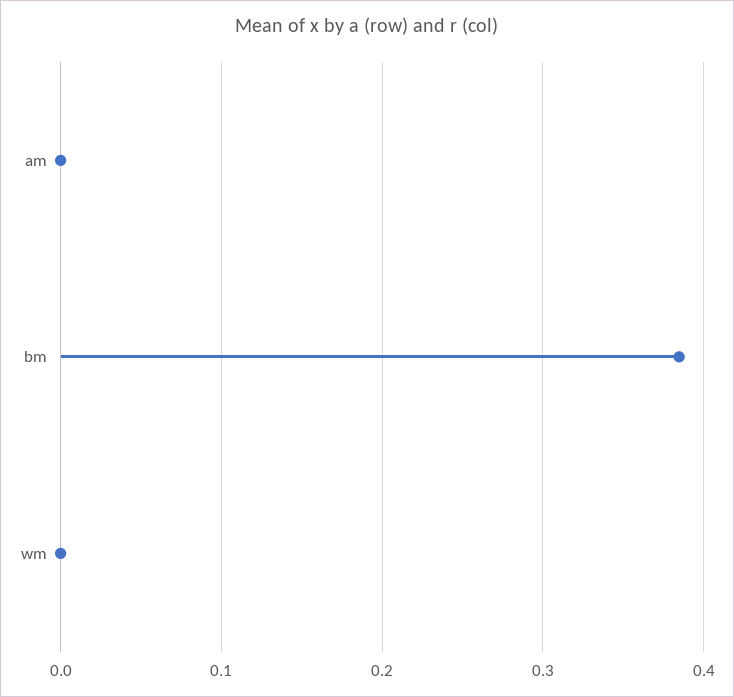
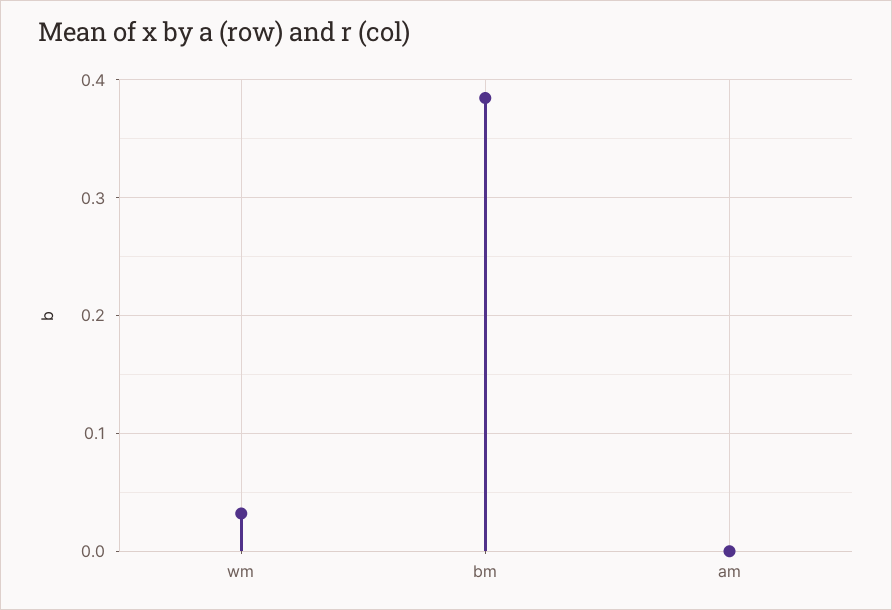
wm: 0 -> 0.03

